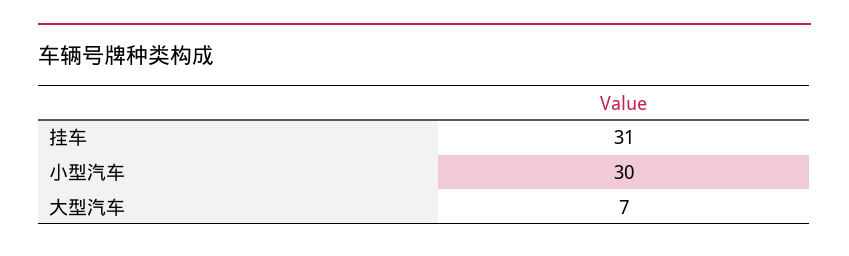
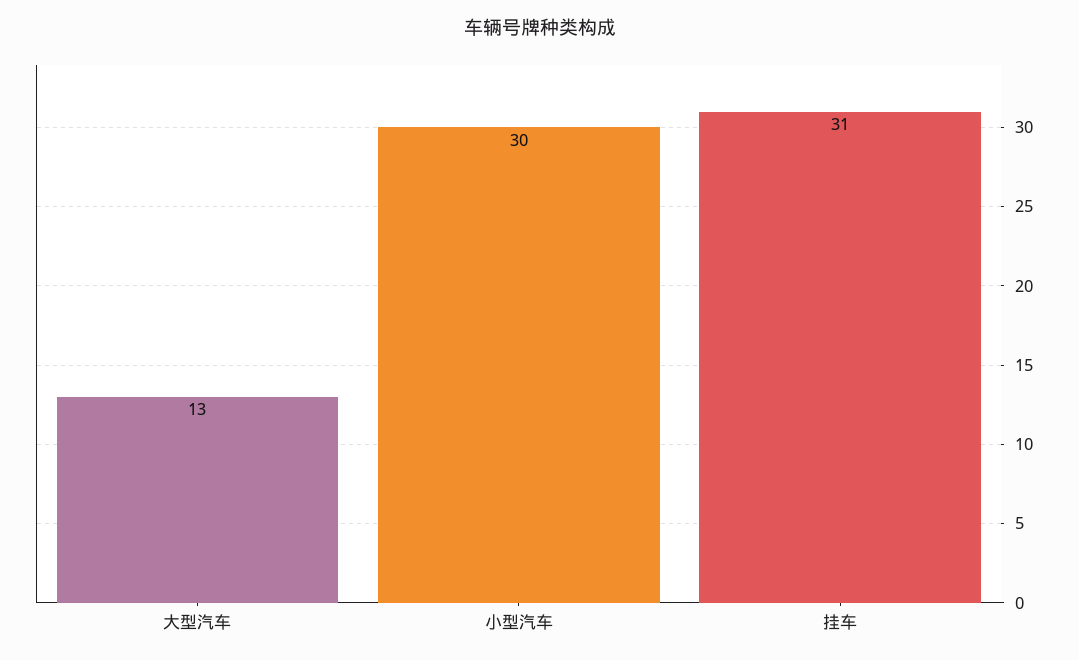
大型汽车: 7 -> 13

